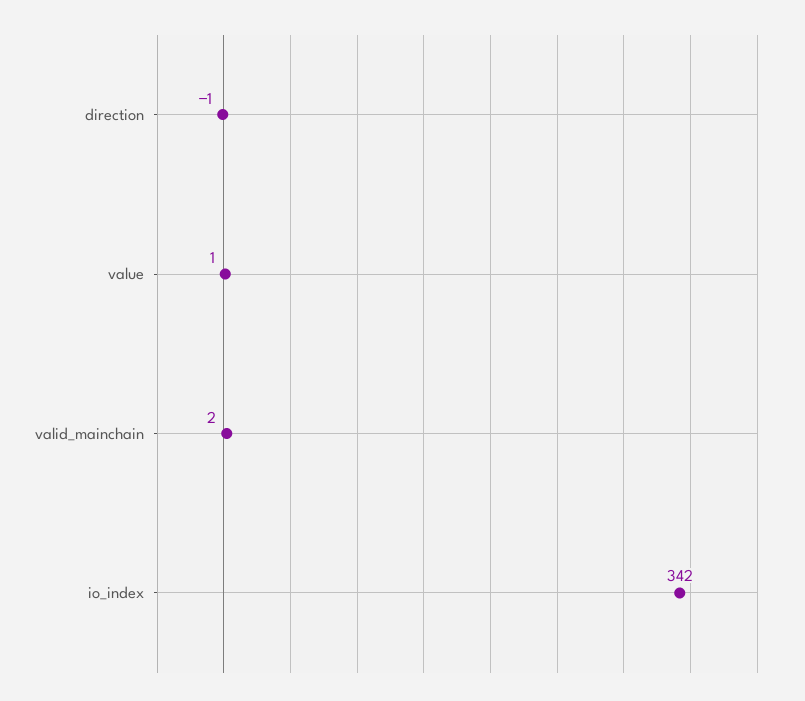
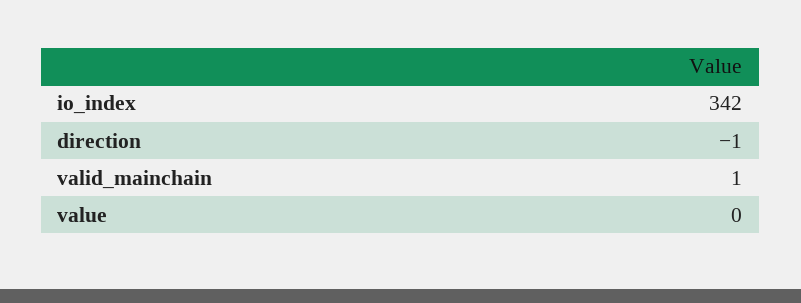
value: 1 -> 0
valid_mainchain: 2 -> 1

